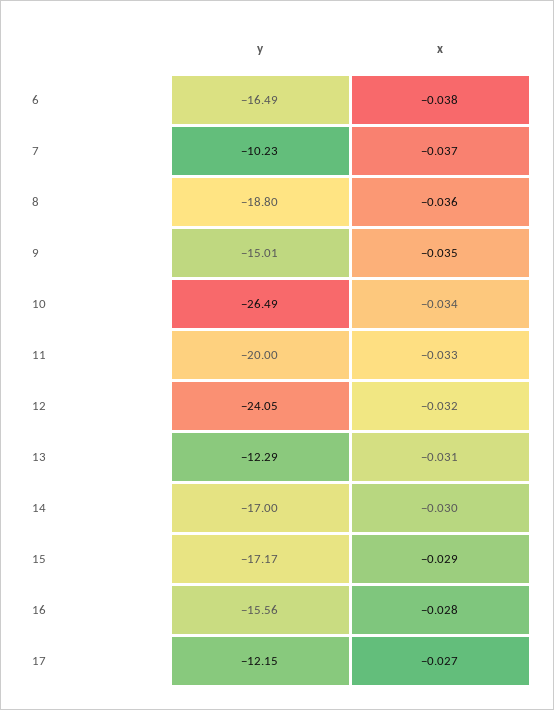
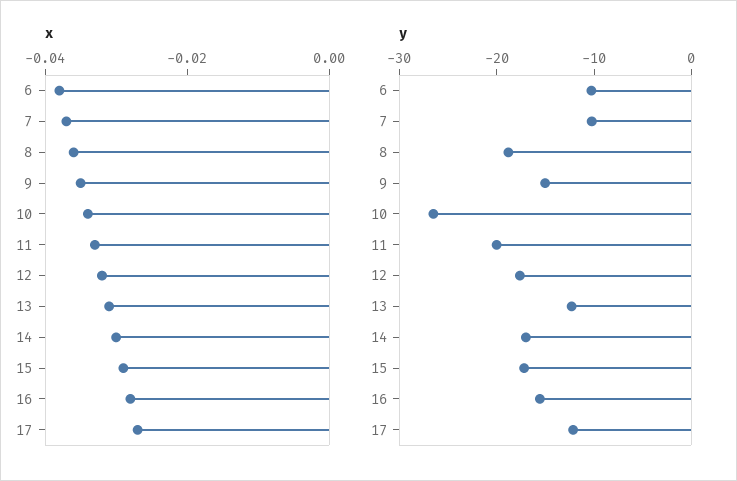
y, 6: -16.49 -> -10
y, 12: -24.05 -> -18

